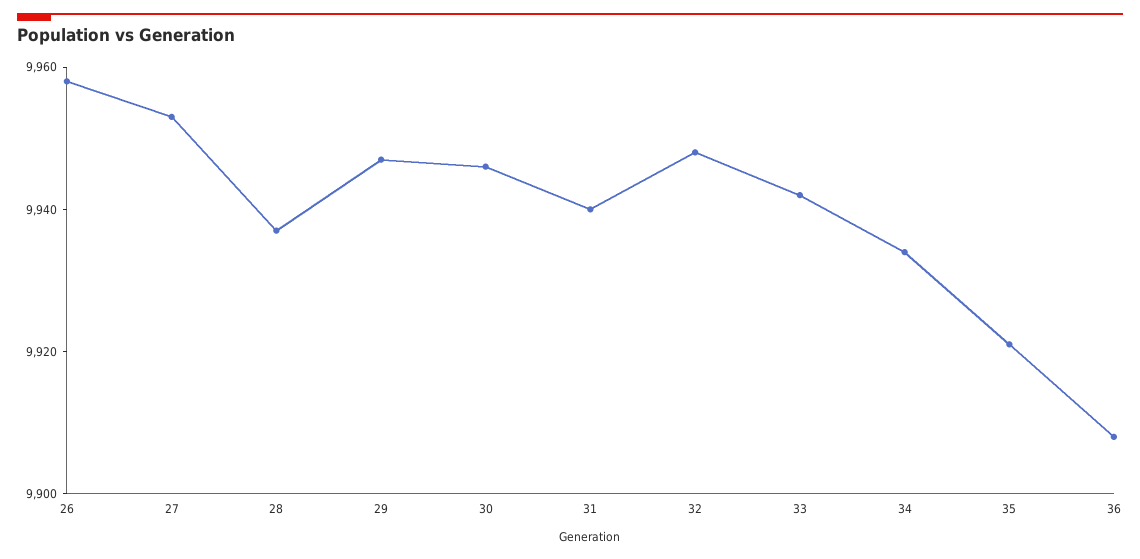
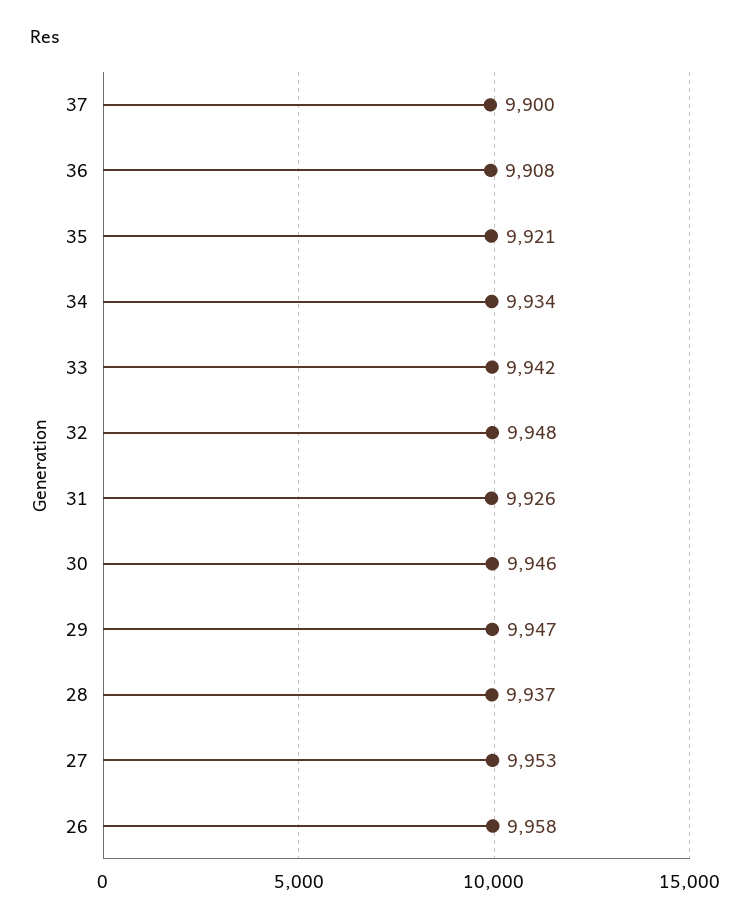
31: 9940 -> 9926
37: none -> 9900

